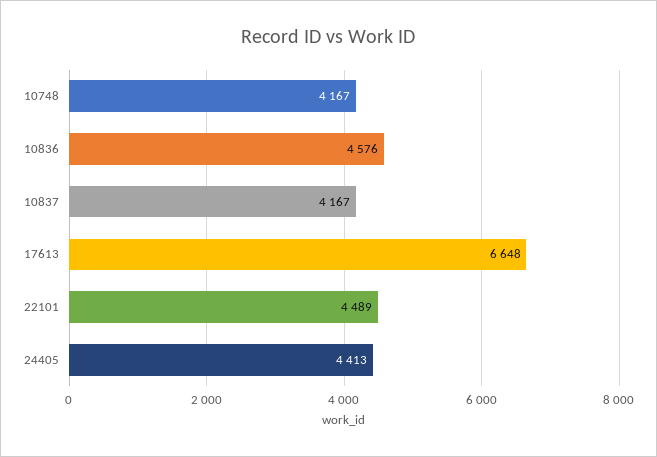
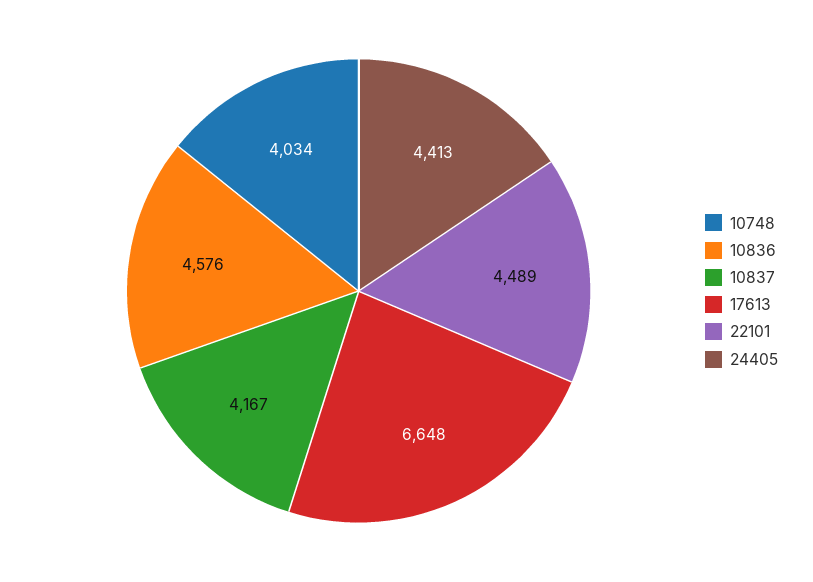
10748: 4167 -> 4034

